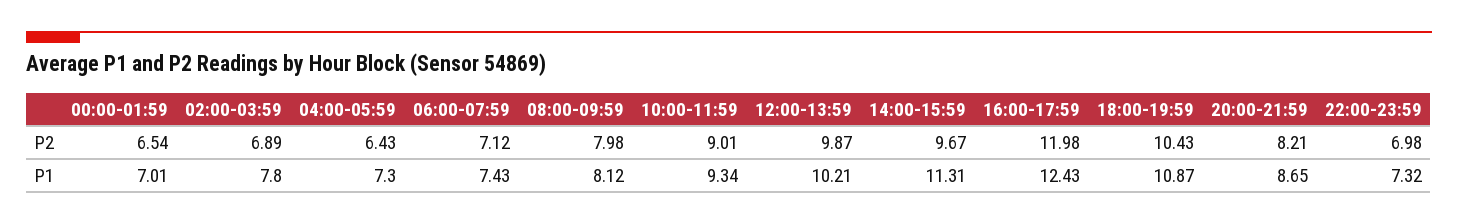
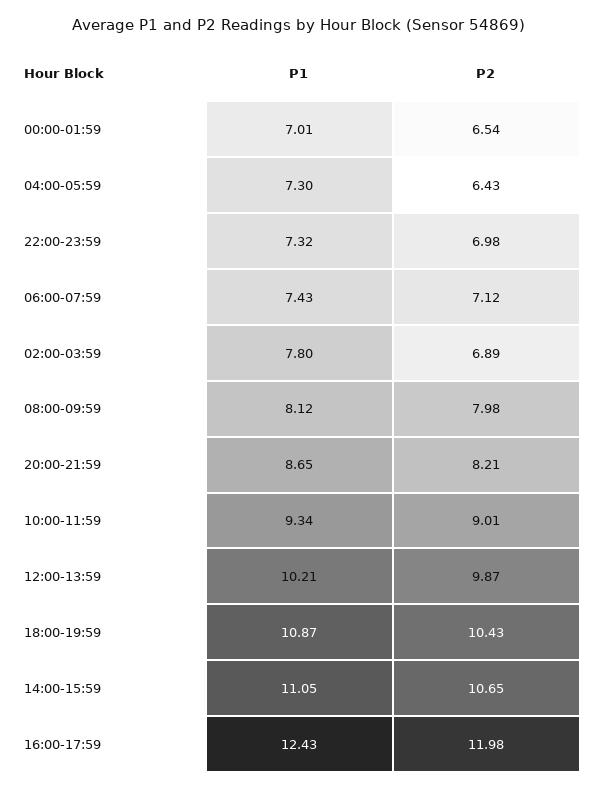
14:00-15:59, P2: 9.67 -> 10.65
14:00-15:59, P1: 11.31 -> 11.05

